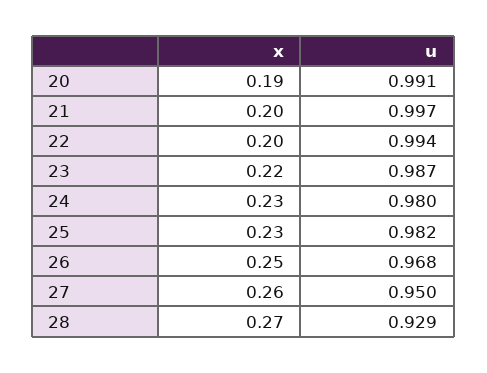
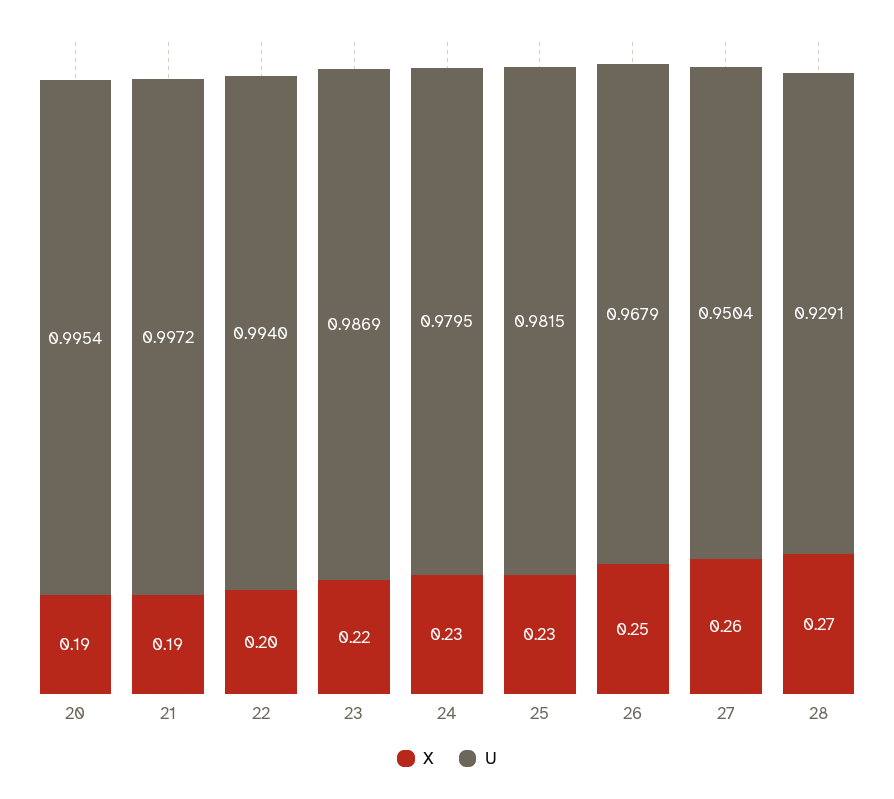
u, 20: 0.991 -> 0.9954
x, 21: 0.2 -> 0.19

